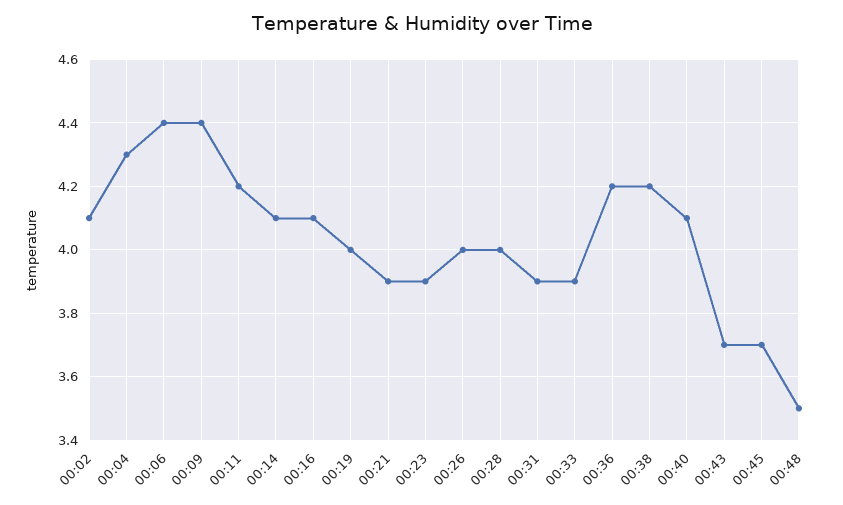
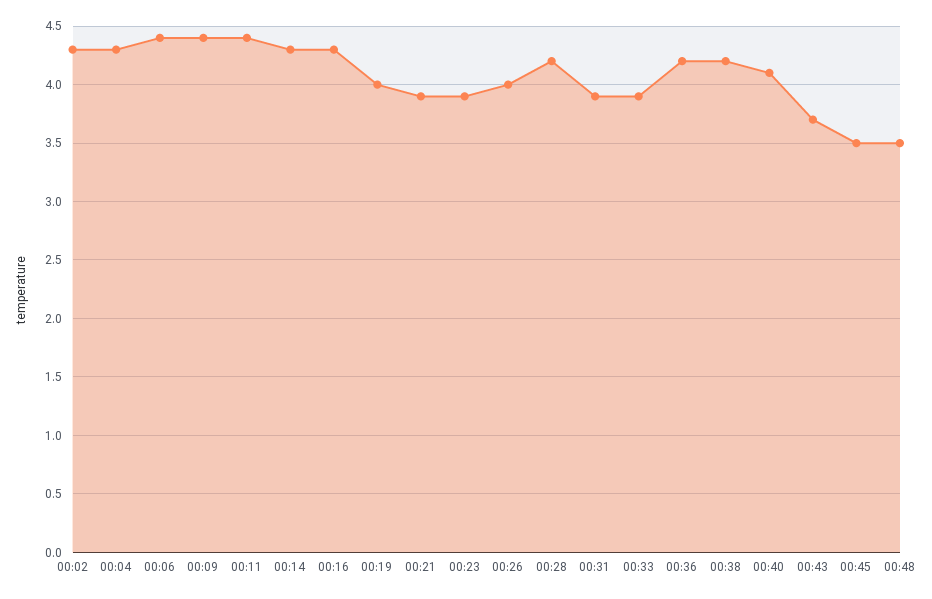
00:02: 4.1 -> 4.3
00:11: 4.2 -> 4.4
00:14: 4.1 -> 4.3
00:16: 4.1 -> 4.3
00:28: 4 -> 4.2
00:45: 3.7 -> 3.5

